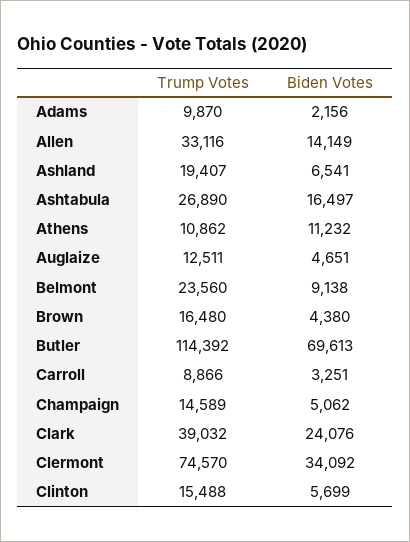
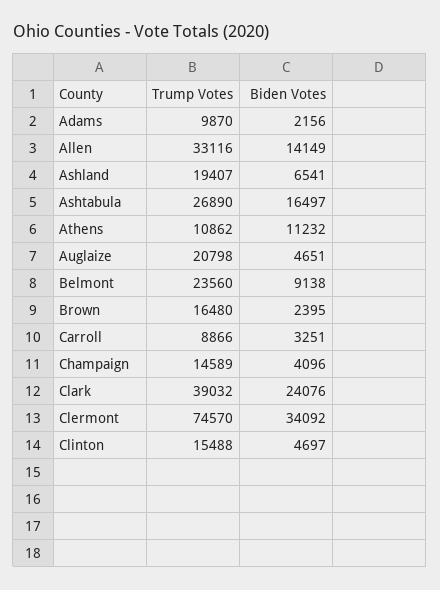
Trump Votes, Auglaize: 12511 -> 20798
Biden Votes, Brown: 4380 -> 2395
Trump Votes, Butler: 114392 -> none
Biden Votes, Butler: 69613 -> none
Biden Votes, Champaign: 5062 -> 4096
Biden Votes, Clinton: 5699 -> 4697

